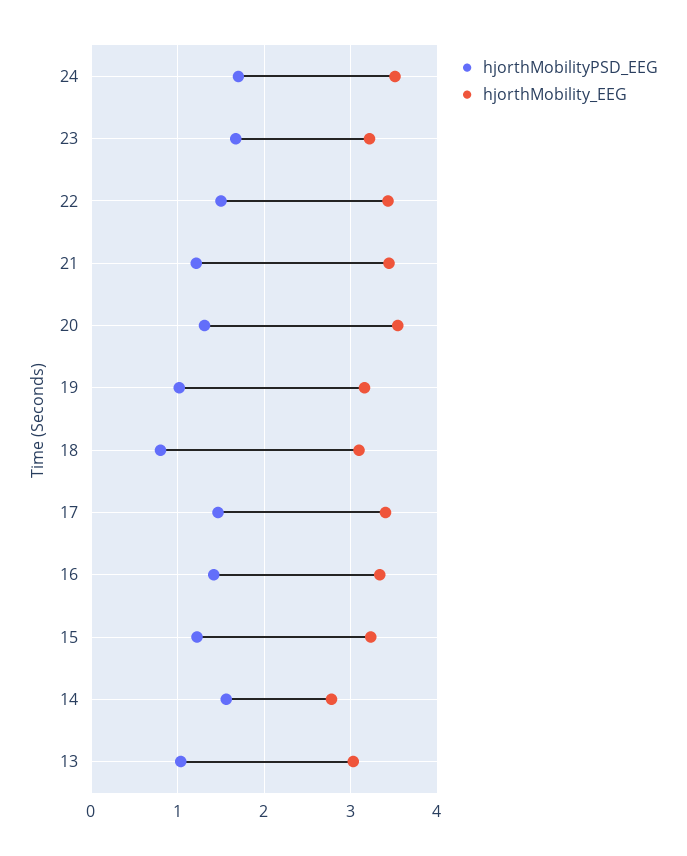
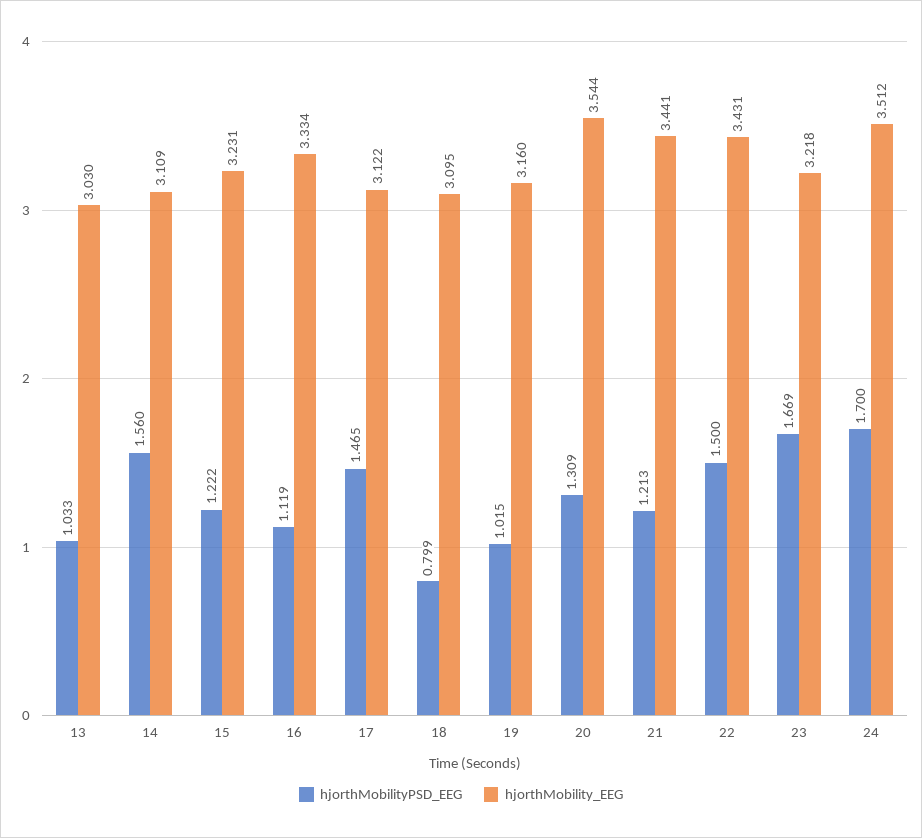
hjorthMobility_EEG, 17: 3.4 -> 3.122
hjorthMobilityPSD_EEG, 16: 1.4 -> 1.119
hjorthMobility_EEG, 14: 2.8 -> 3.109

